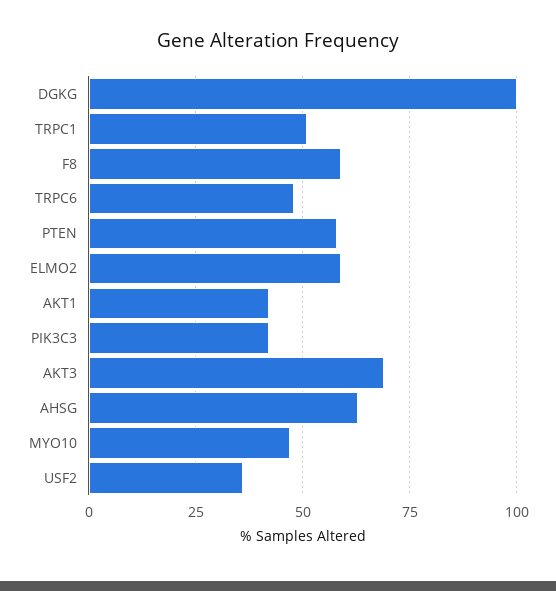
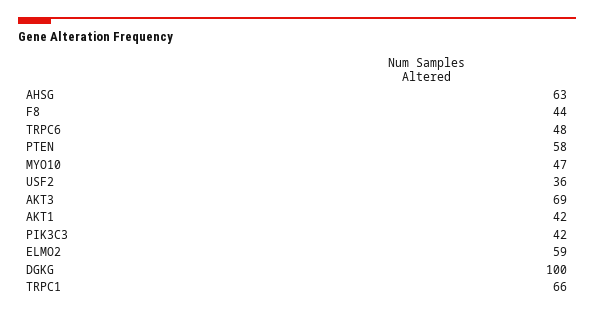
TRPC1: 50 -> 66
F8: 60 -> 44

